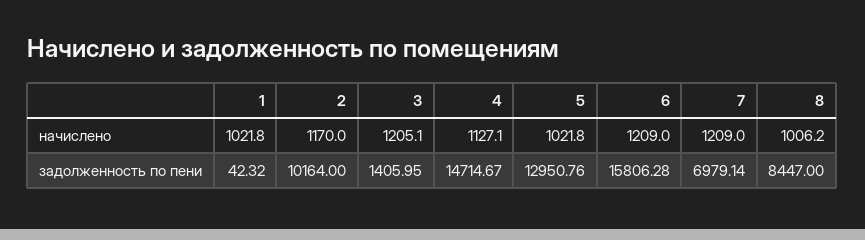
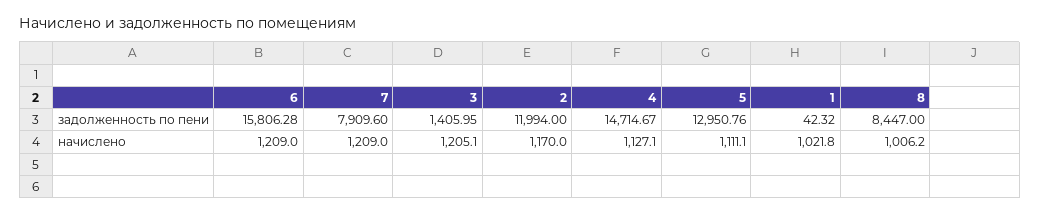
5, начислено: 1021.8 -> 1111.1
2, задолженность по пени: 10164 -> 11994
7, задолженность по пени: 6979.14 -> 7909.6

